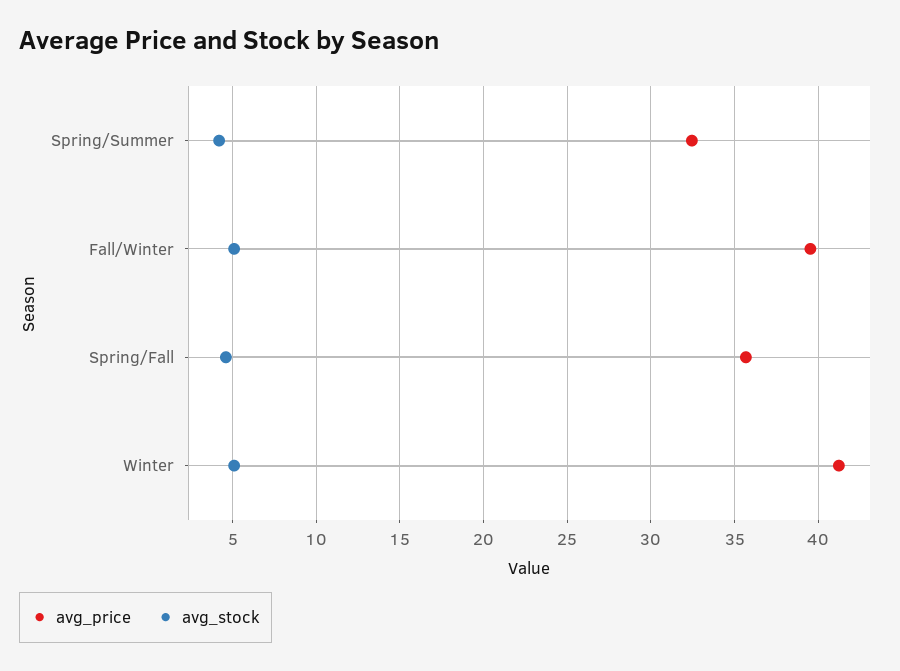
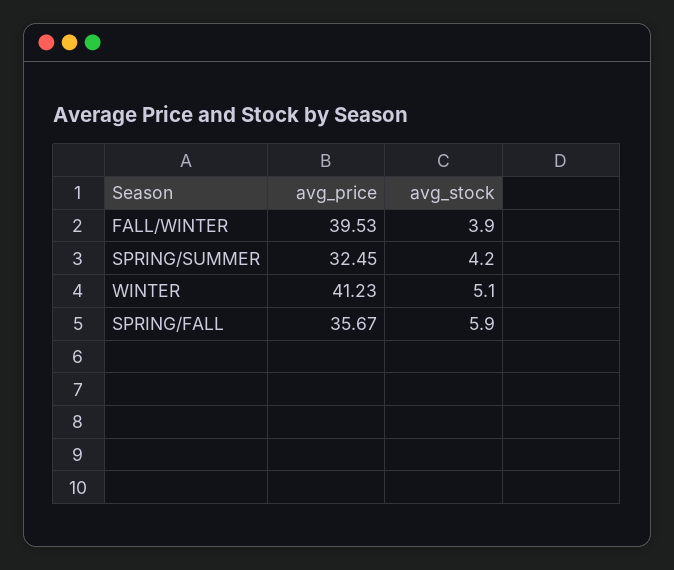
avg_stock, Fall/Winter: 5 -> 3.9
avg_stock, Spring/Fall: 4.5 -> 5.9

